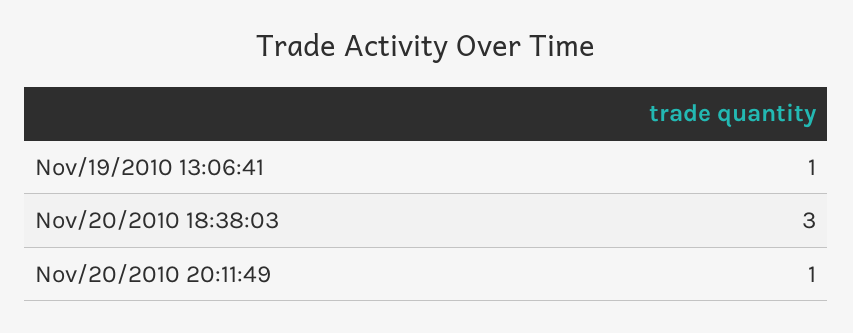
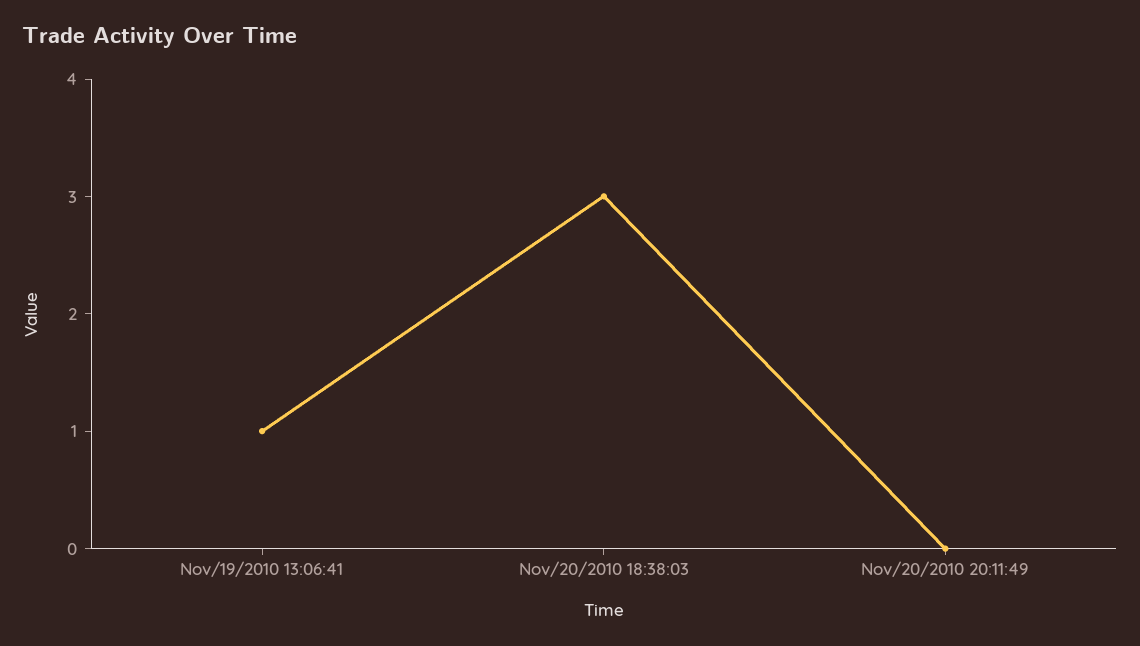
Nov/20/2010 20:11:49: 1 -> 0

